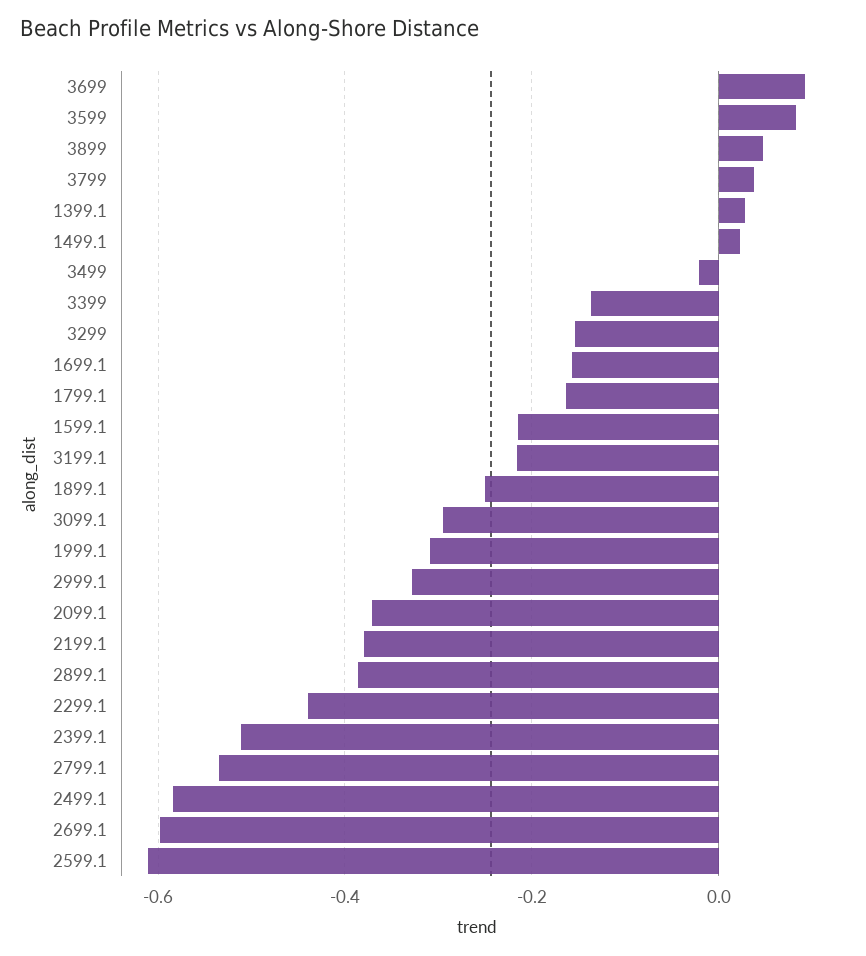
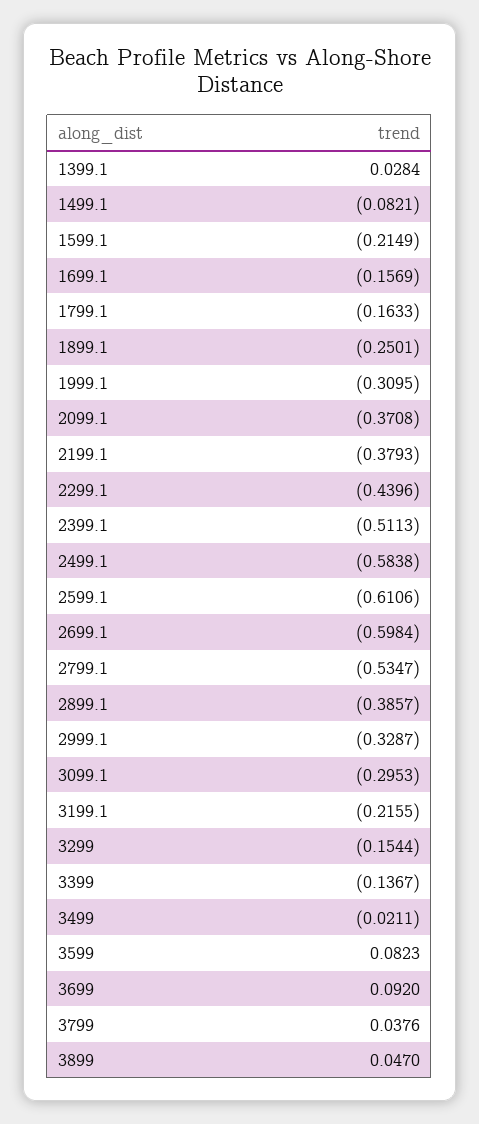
1499.1: 0.02 -> -0.0821

